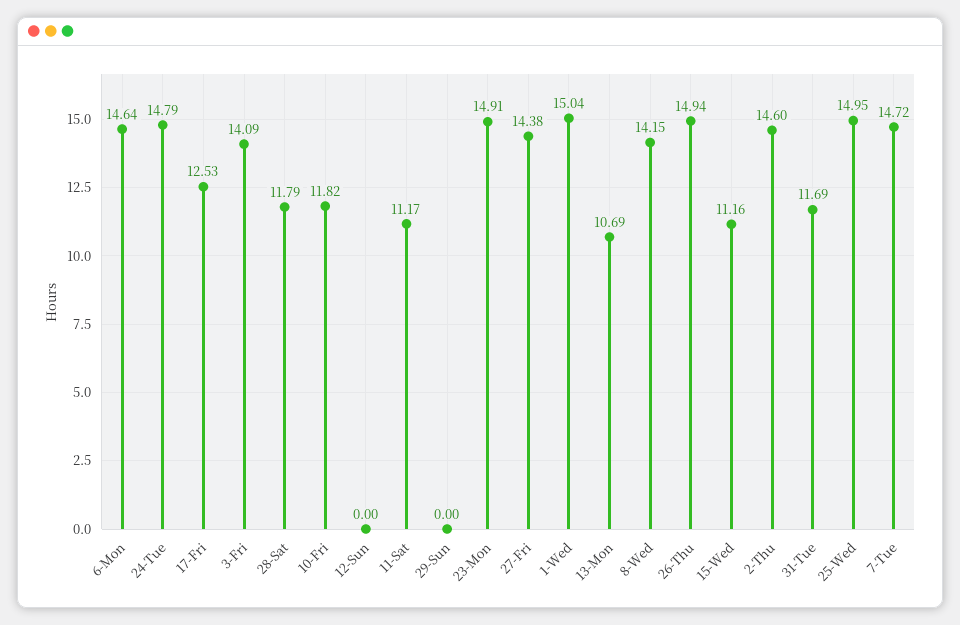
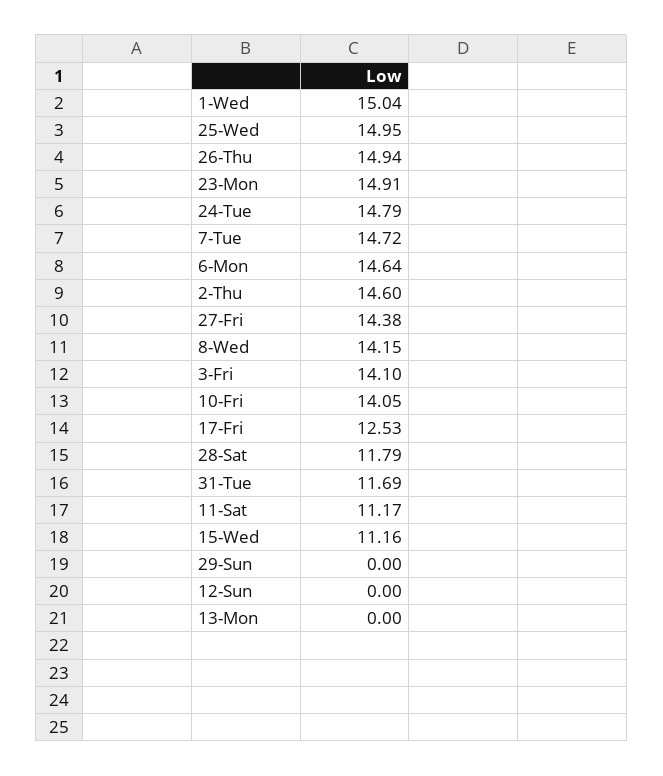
3-Fri: 14.09 -> 14.1
10-Fri: 11.82 -> 14.05
13-Mon: 10.69 -> 0

